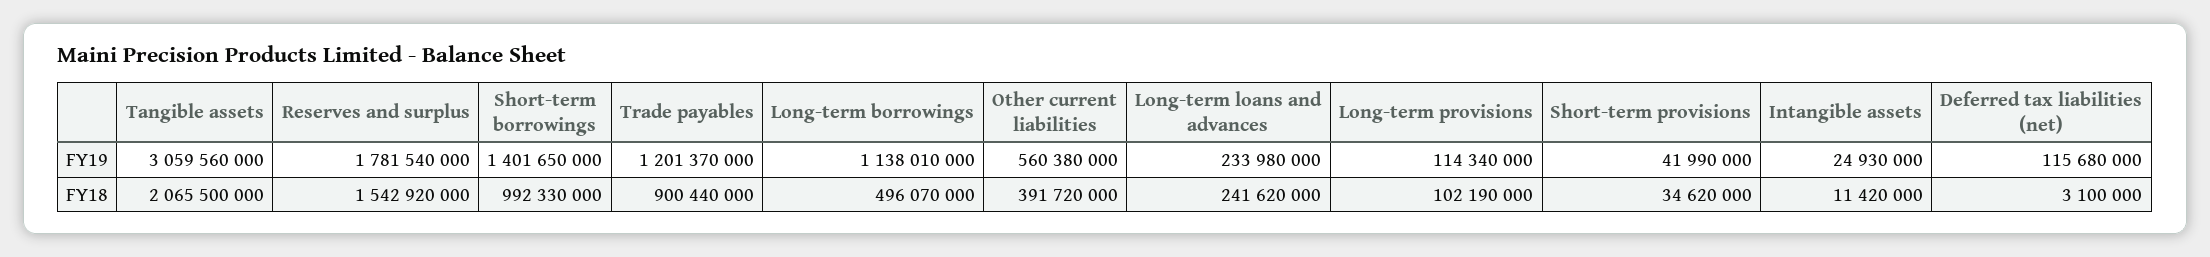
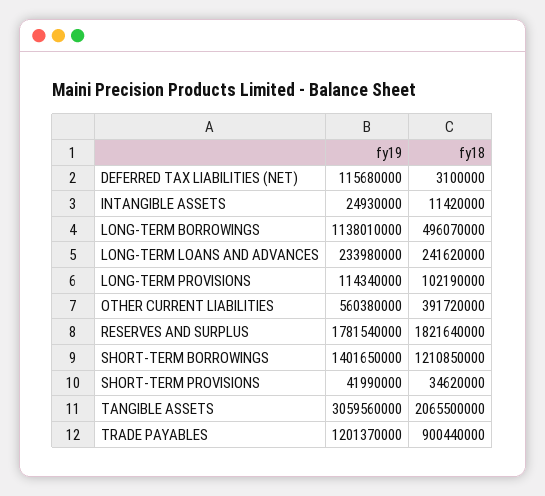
Reserves and surplus, FY18: 1542920000 -> 1821640000
Short-term borrowings, FY18: 992330000 -> 1210850000

